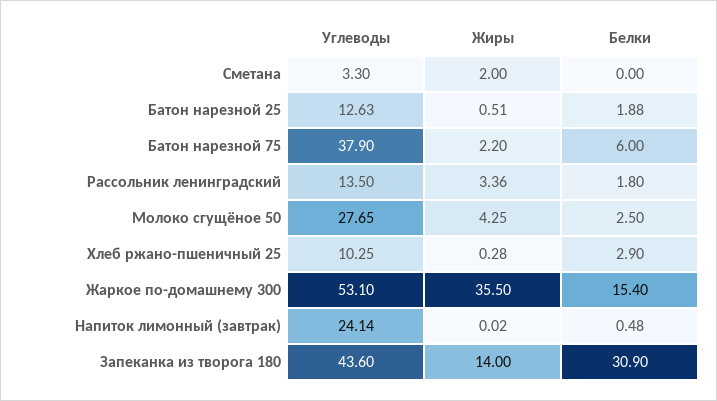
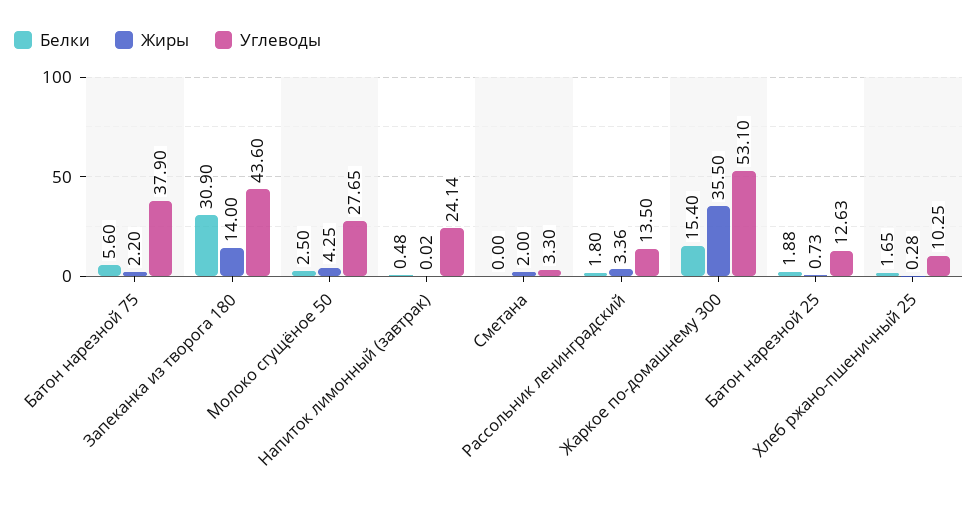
Жиры, Батон нарезной 25: 0.51 -> 0.73
Белки, Батон нарезной 75: 6 -> 5.6
Белки, Хлеб ржано-пшеничный 25: 2.9 -> 1.65

